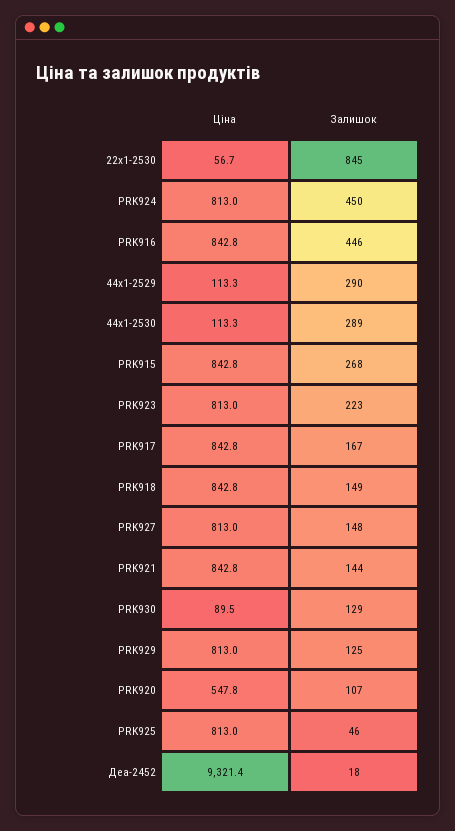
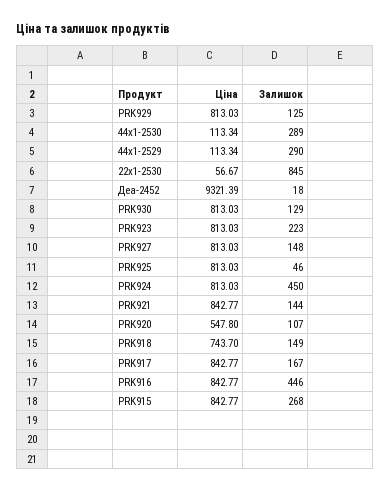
Ціна, PRK918: 842.8 -> 743.7
Ціна, PRK930: 89.5 -> 813.03

